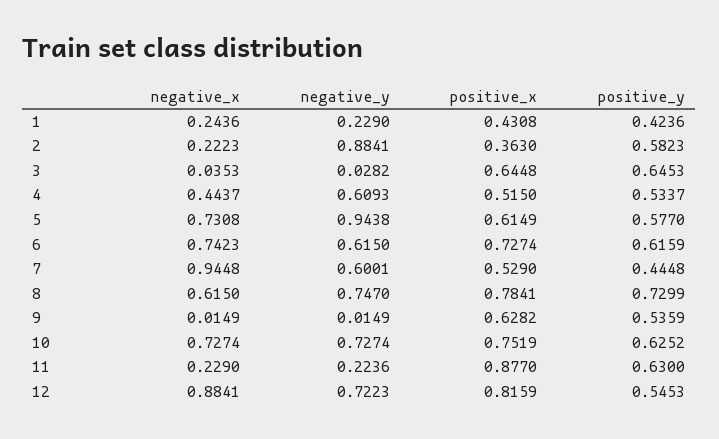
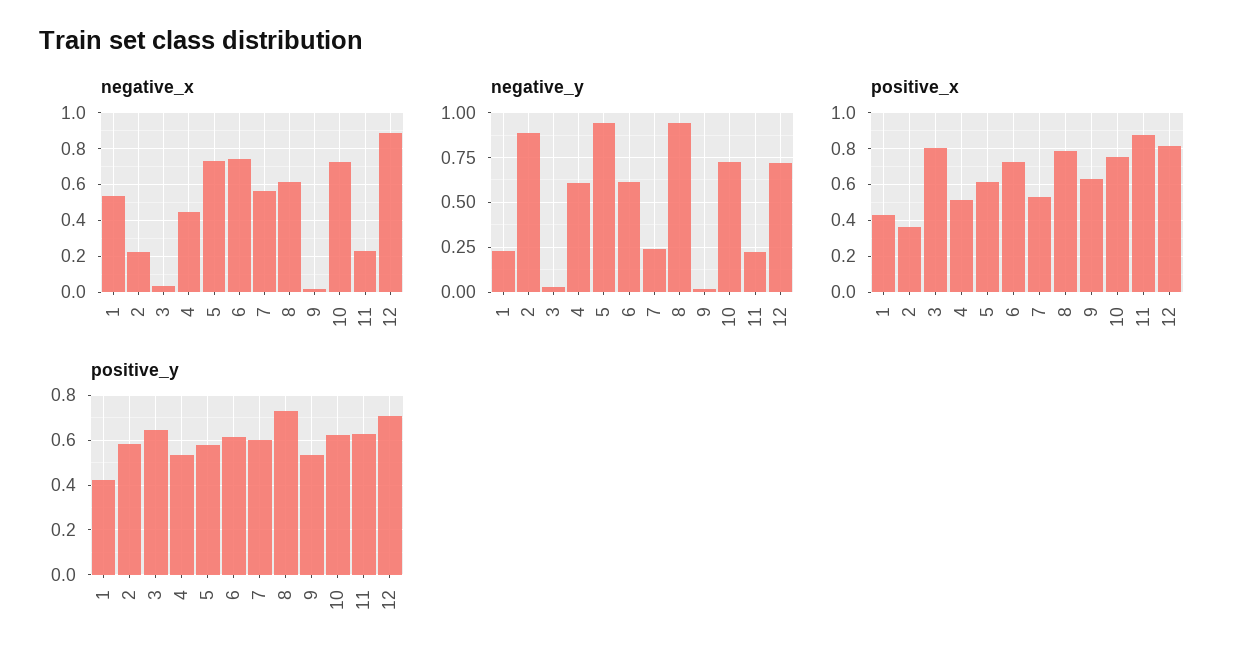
negative_x, 1: 0.2436 -> 0.55
positive_x, 3: 0.6448 -> 0.8
negative_x, 7: 0.9448 -> 0.55
negative_y, 7: 0.6001 -> 0.25
positive_y, 7: 0.4448 -> 0.6
negative_y, 8: 0.747 -> 0.95
positive_y, 12: 0.5453 -> 0.7

